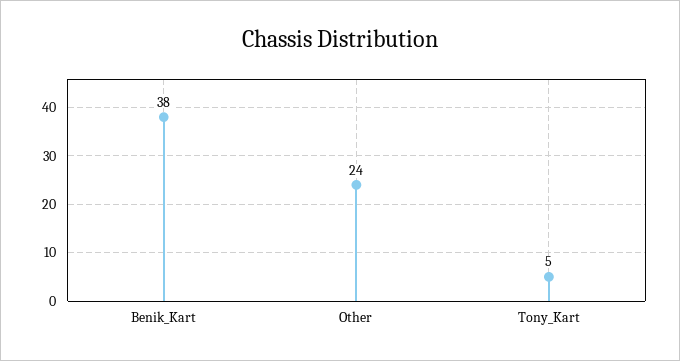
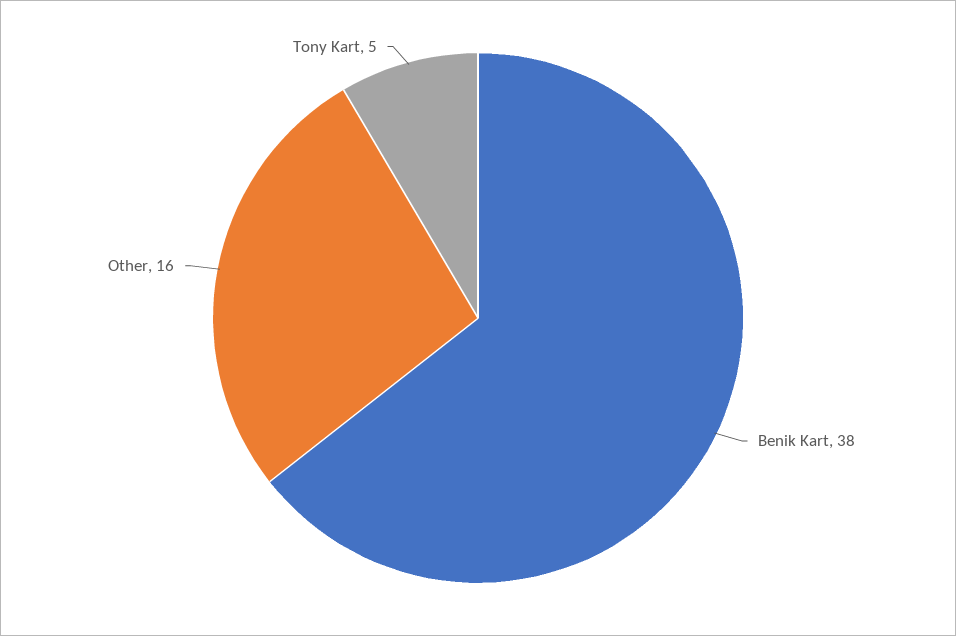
Other: 24 -> 16

